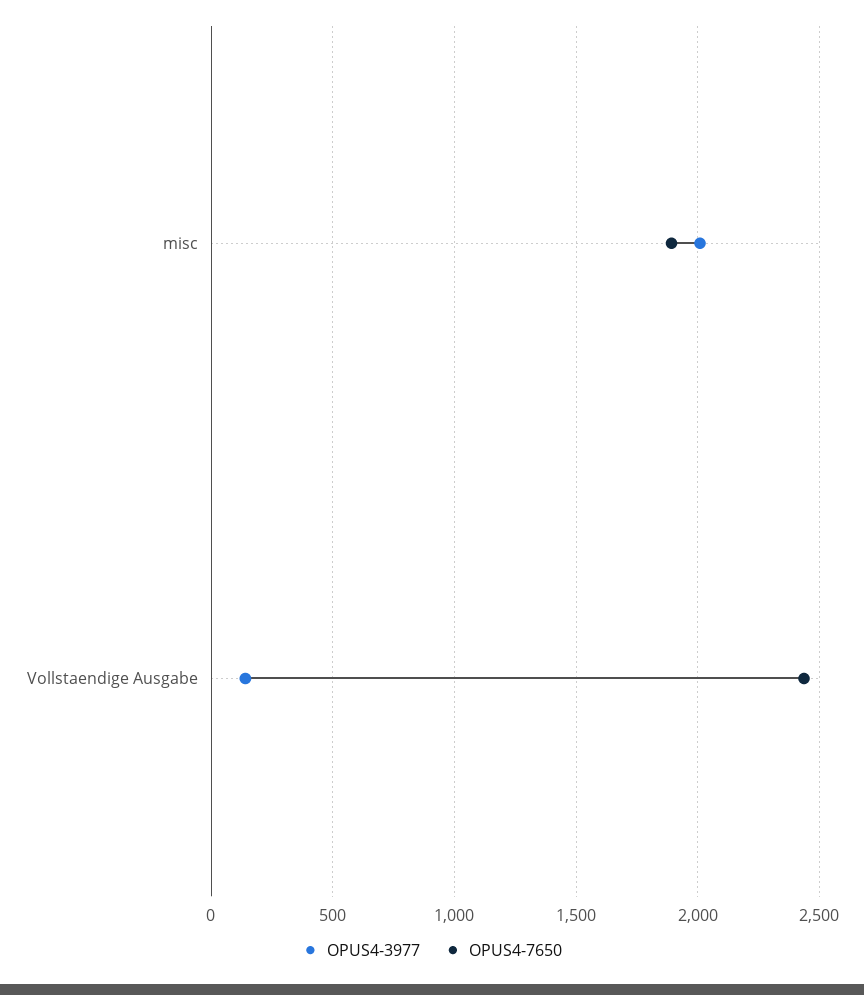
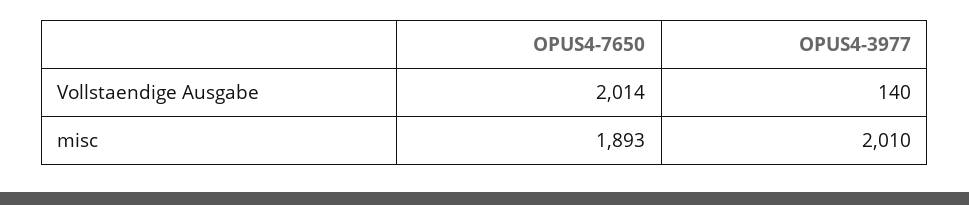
OPUS4-7650, Vollstaendige Ausgabe: 2450 -> 2014

